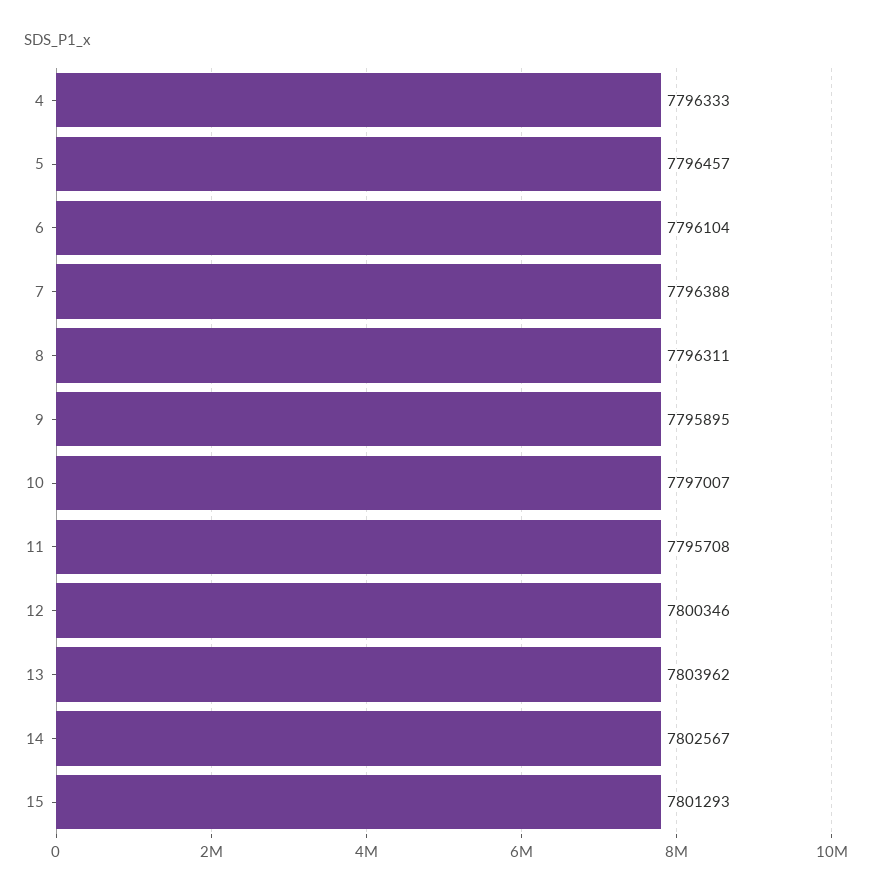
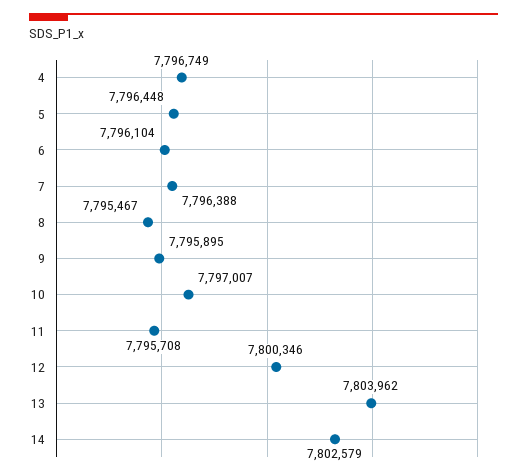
4: 7796333 -> 7796749
5: 7796457 -> 7796448
8: 7796311 -> 7795467
14: 7802567 -> 7802579
15: 7801293 -> none

